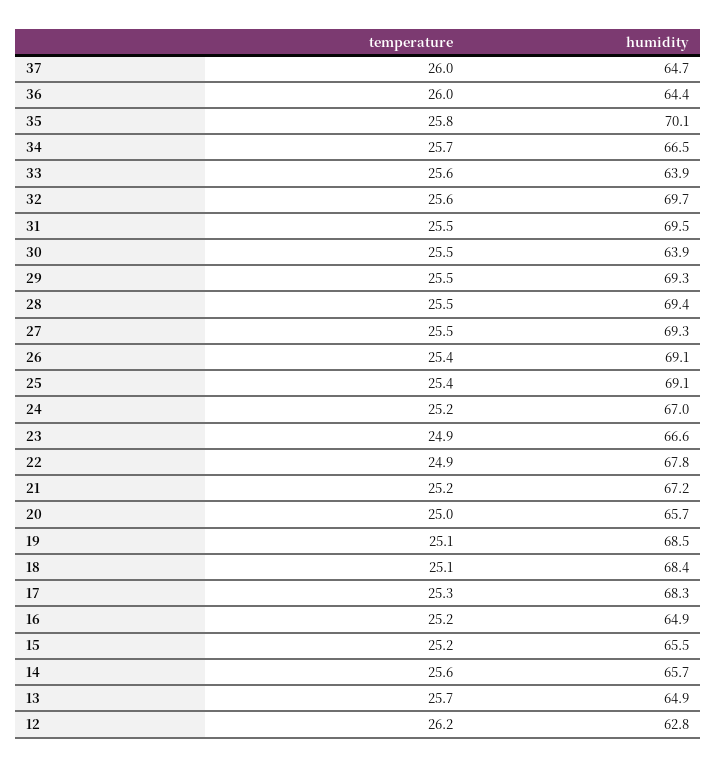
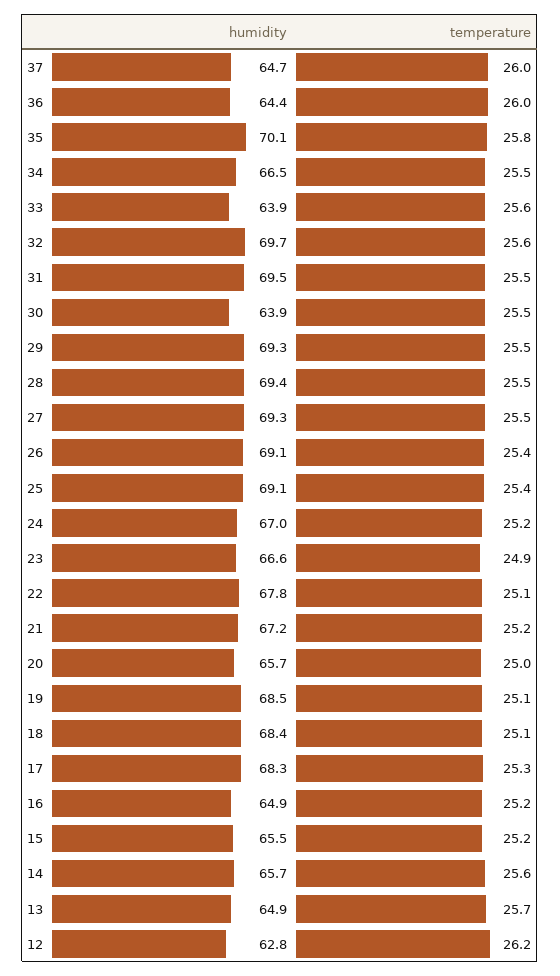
temperature, 34: 25.7 -> 25.5
temperature, 22: 24.9 -> 25.1

